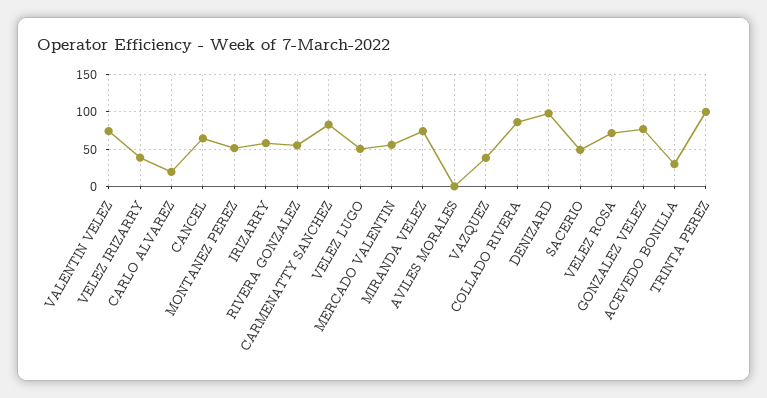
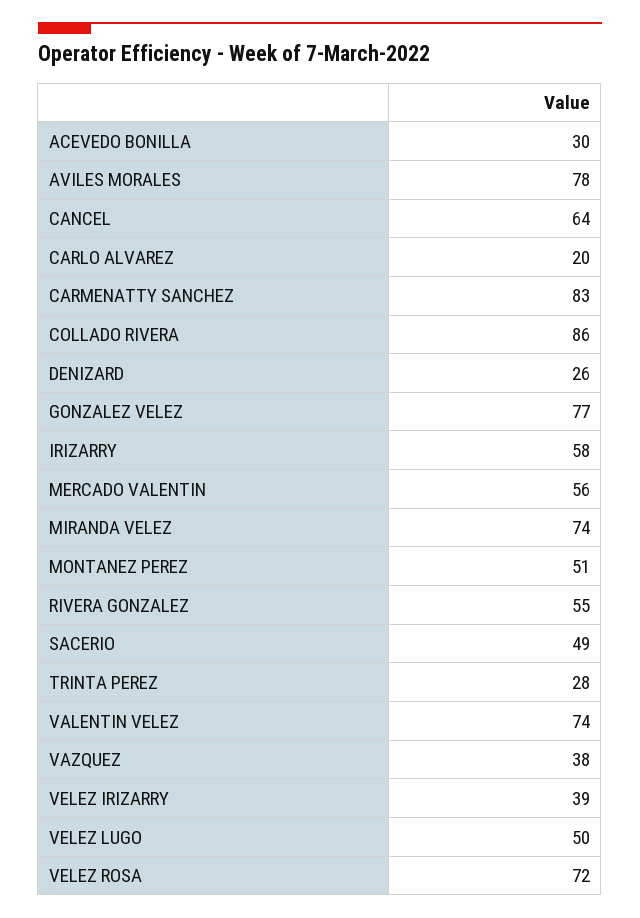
AVILES MORALES: 0 -> 78
DENIZARD: 100 -> 26
TRINTA PEREZ: 100 -> 28

